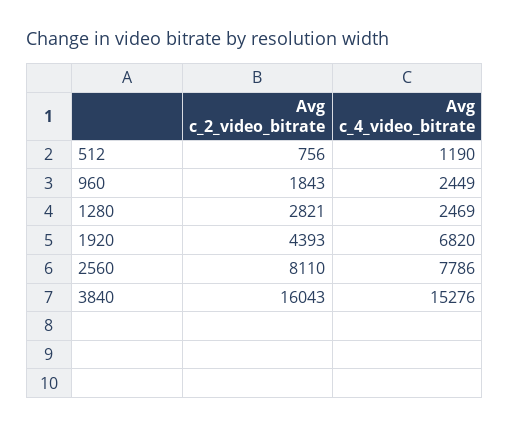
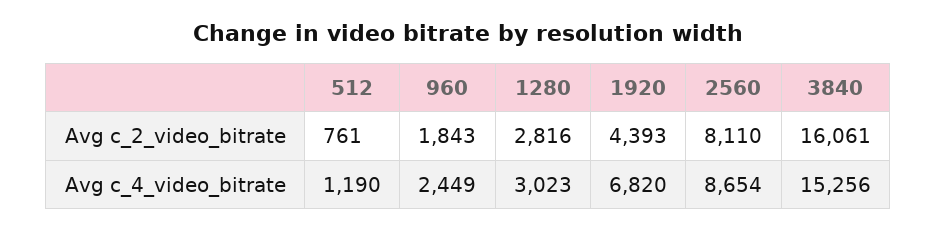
Avg c_2_video_bitrate, 512: 756 -> 761
Avg c_2_video_bitrate, 1280: 2821 -> 2816
Avg c_4_video_bitrate, 1280: 2469 -> 3023
Avg c_4_video_bitrate, 2560: 7786 -> 8654
Avg c_2_video_bitrate, 3840: 16043 -> 16061
Avg c_4_video_bitrate, 3840: 15276 -> 15256

